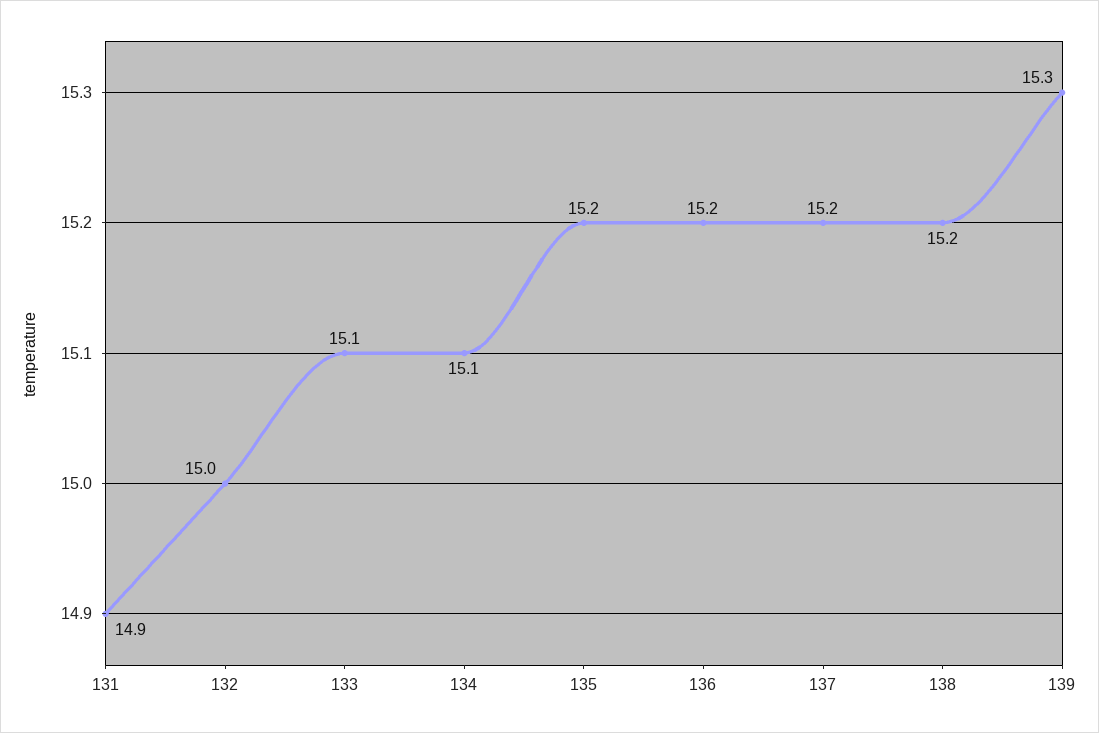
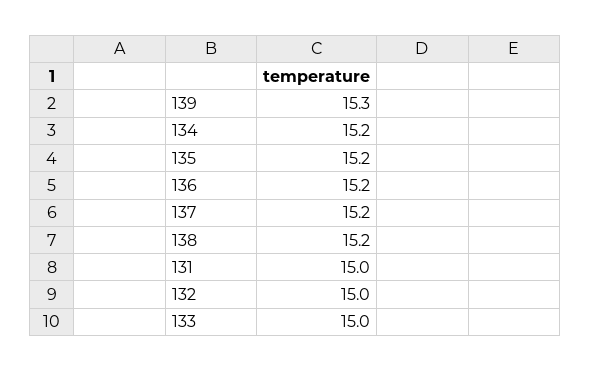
131: 14.9 -> 15
133: 15.1 -> 15
134: 15.1 -> 15.2

